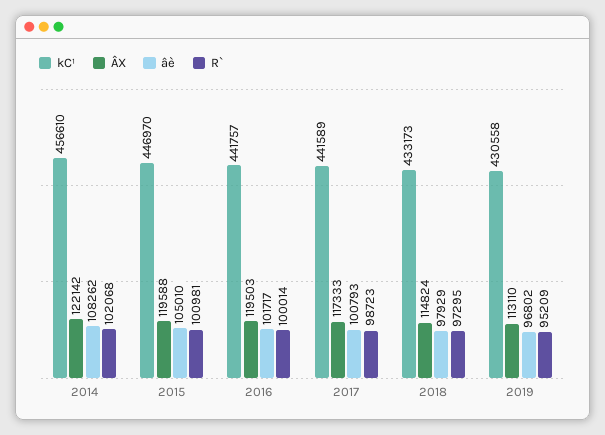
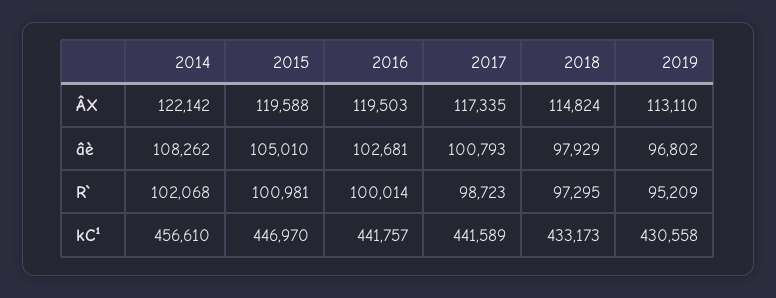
âè, 2016: 101717 -> 102681
ÂX, 2017: 117333 -> 117335

